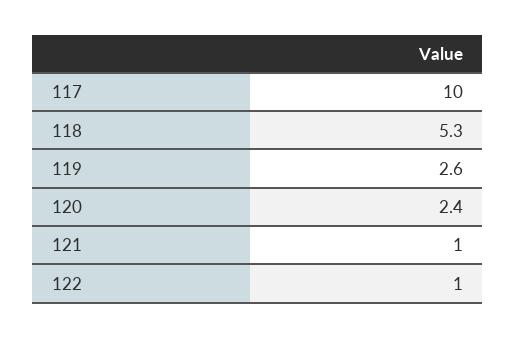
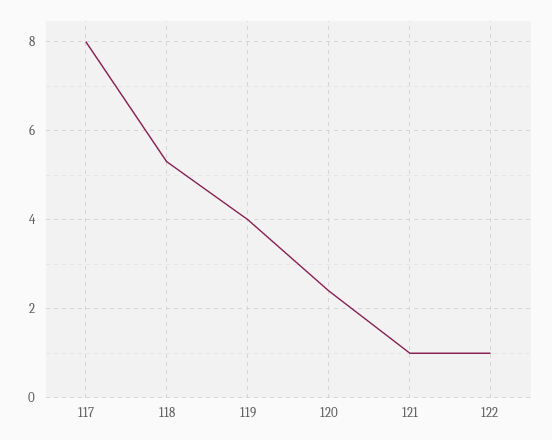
117: 10 -> 8
119: 2.6 -> 4

